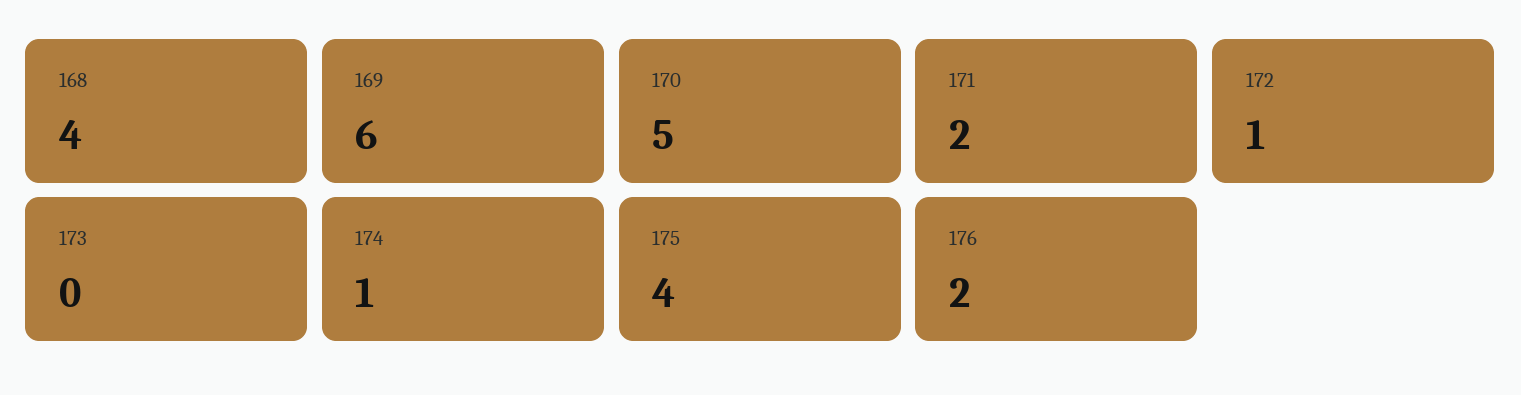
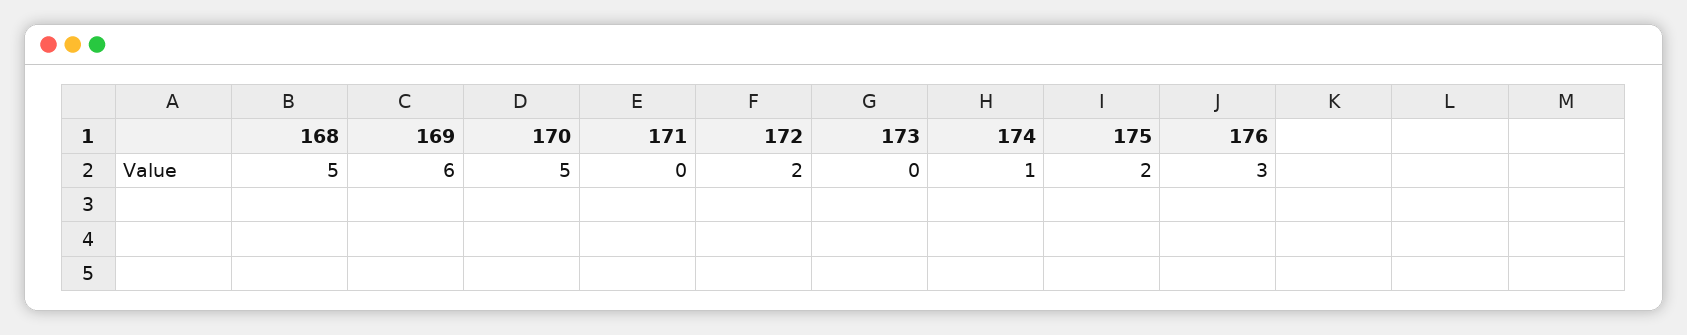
168: 4 -> 5
171: 2 -> 0
172: 1 -> 2
175: 4 -> 2
176: 2 -> 3

